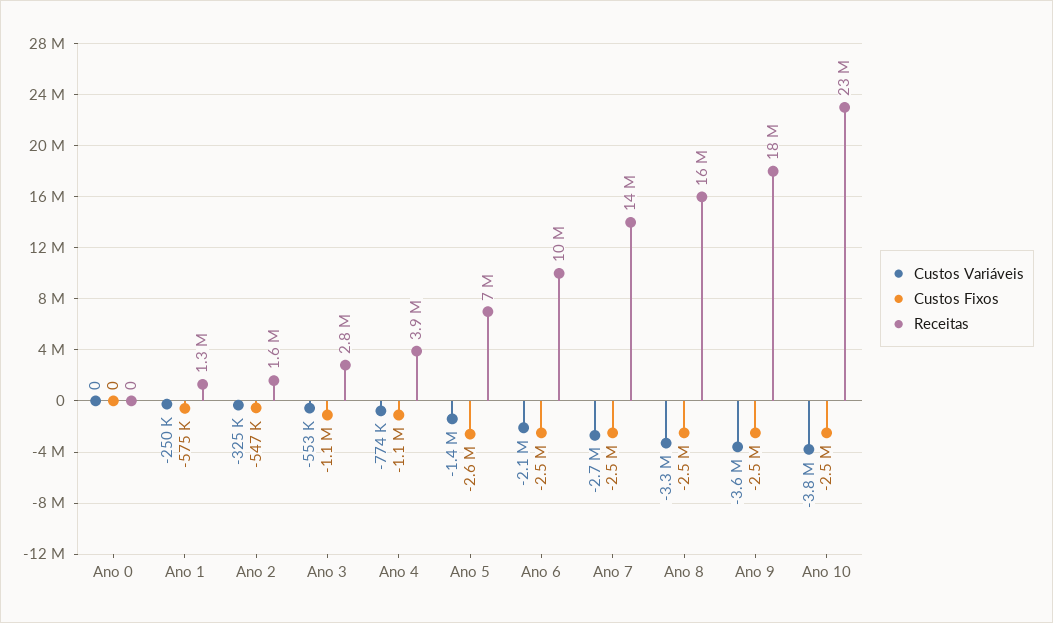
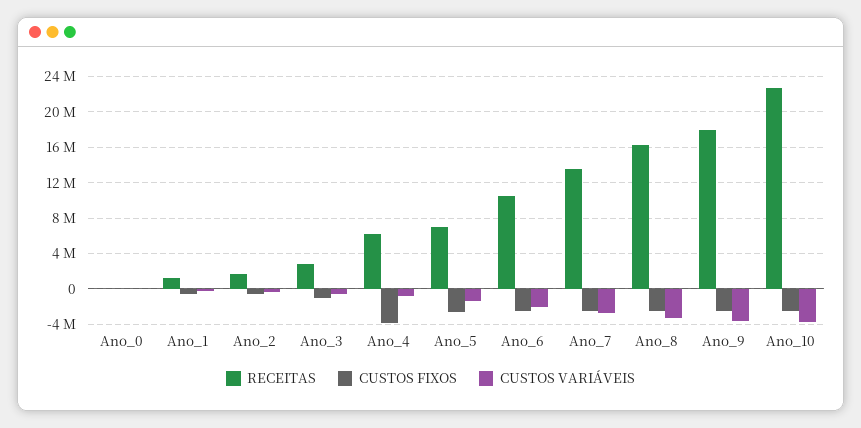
Custos Fixos, Ano 4: -1100000 -> -4000000
Receitas, Ano 4: 3900000 -> 6000000

